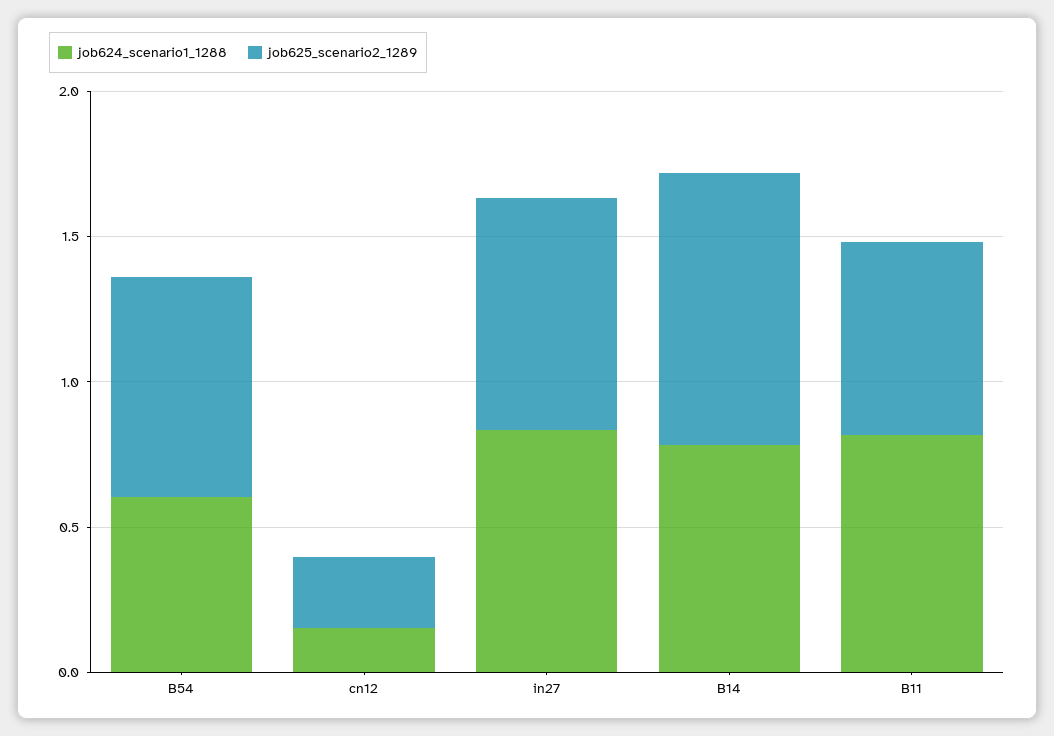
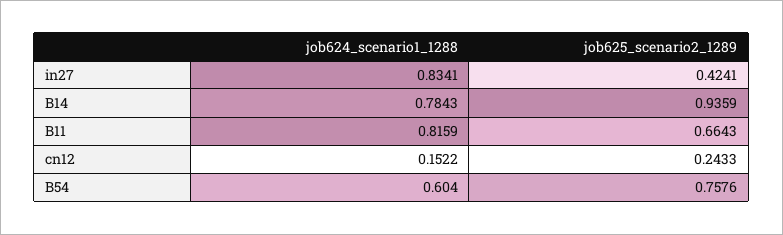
job625_scenario2_1289, in27: 0.8 -> 0.4241

